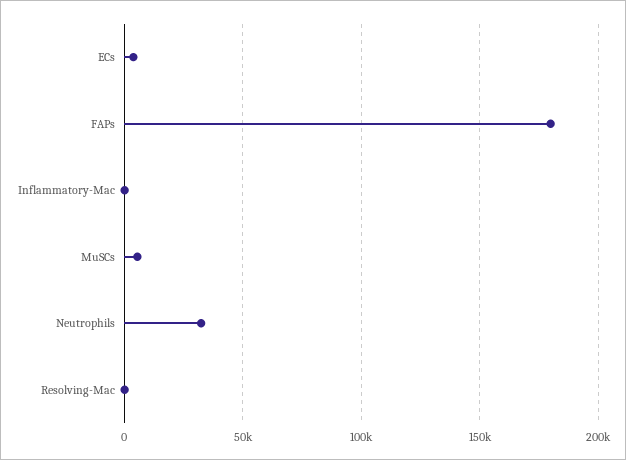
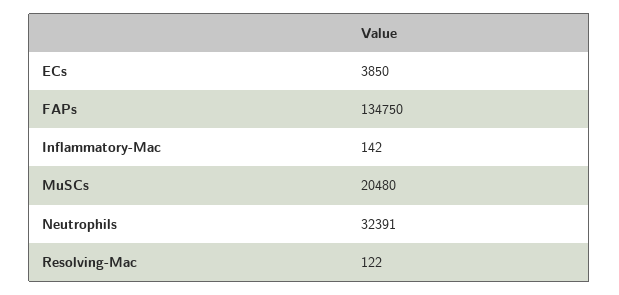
FAPs: 180000 -> 134750
MuSCs: 5000 -> 20480

